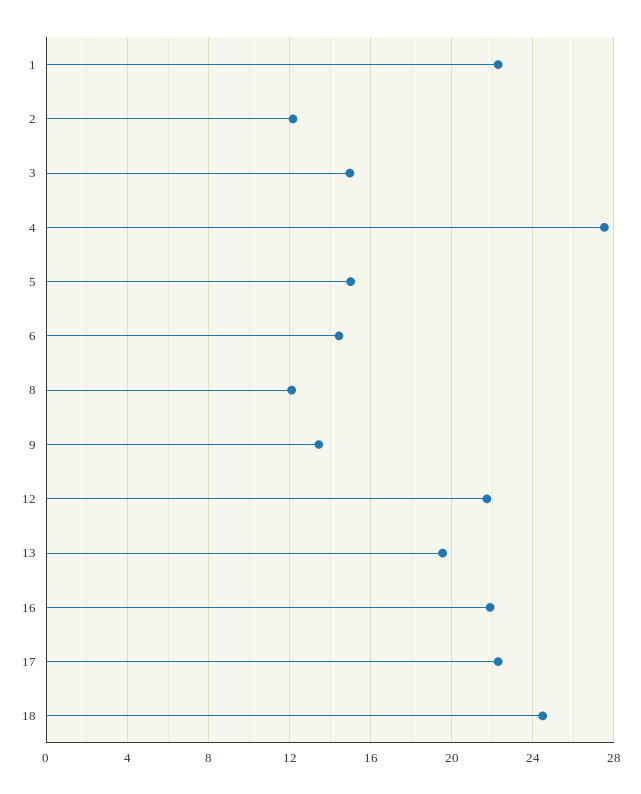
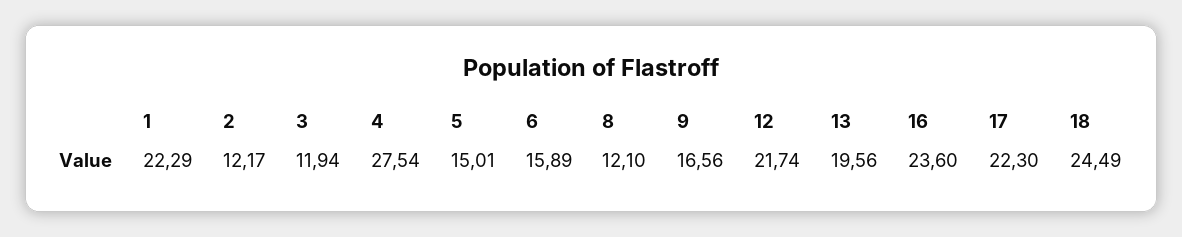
3: 15 -> 11.94
6: 14.5 -> 15.89
9: 13.5 -> 16.56
16: 22 -> 23.6

